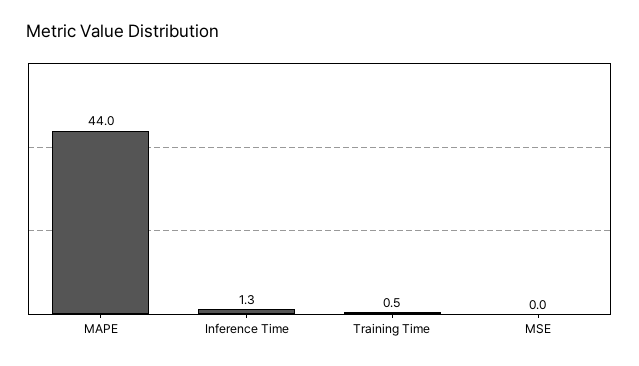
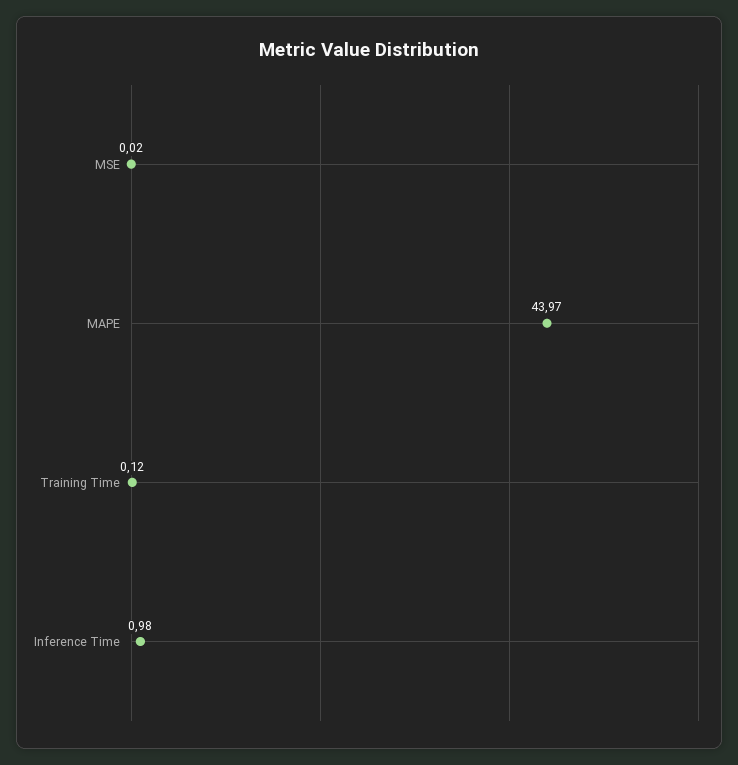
Inference Time: 1.3 -> 0.98
Training Time: 0.5 -> 0.12

